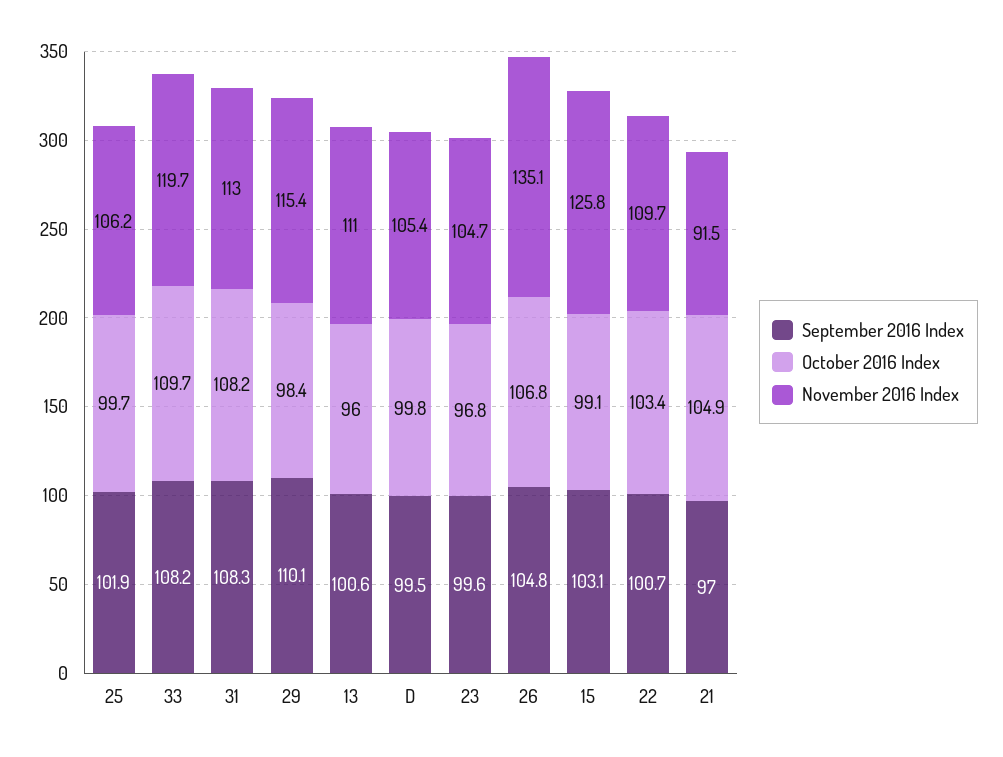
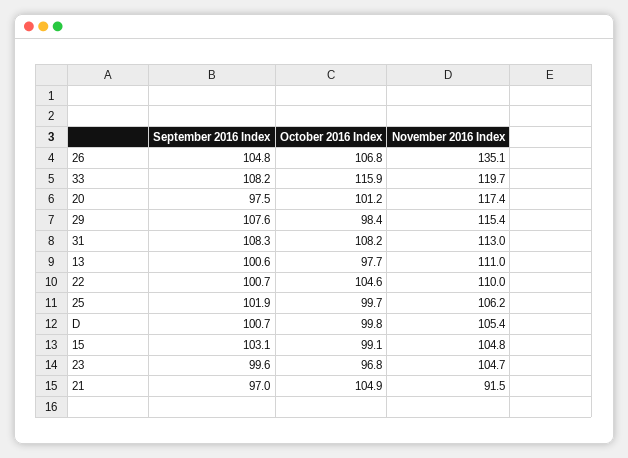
October 2016 Index, 33: 109.7 -> 115.9
September 2016 Index, 29: 110.1 -> 107.6
October 2016 Index, 13: 96 -> 97.7
September 2016 Index, D: 99.5 -> 100.7
November 2016 Index, 15: 125.8 -> 104.8
October 2016 Index, 22: 103.4 -> 104.6
November 2016 Index, 22: 109.7 -> 110
September 2016 Index, 20: none -> 97.5
October 2016 Index, 20: none -> 101.2
November 2016 Index, 20: none -> 117.4

